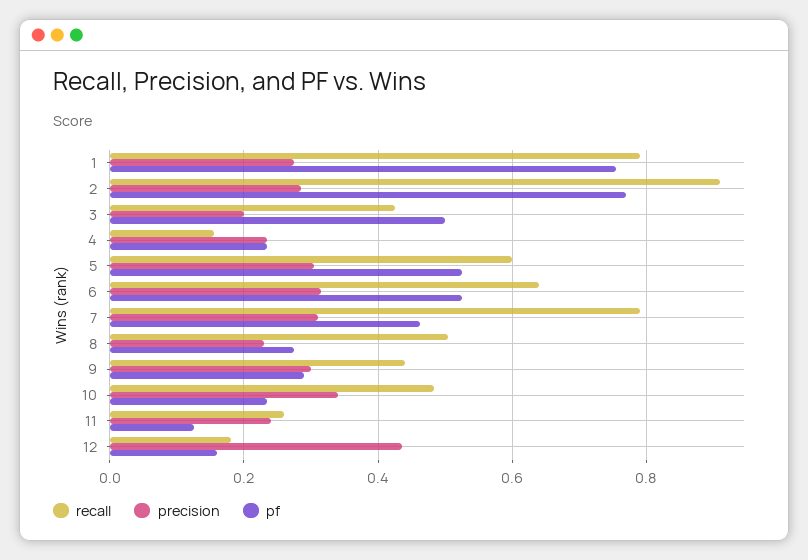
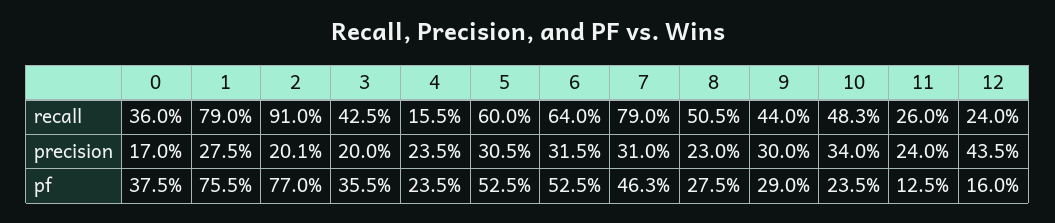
precision, 2: 0.28 -> 0.201
pf, 3: 0.5 -> 0.355
recall, 12: 0.18 -> 0.24
recall, 0: none -> 0.36
precision, 0: none -> 0.17
pf, 0: none -> 0.375

